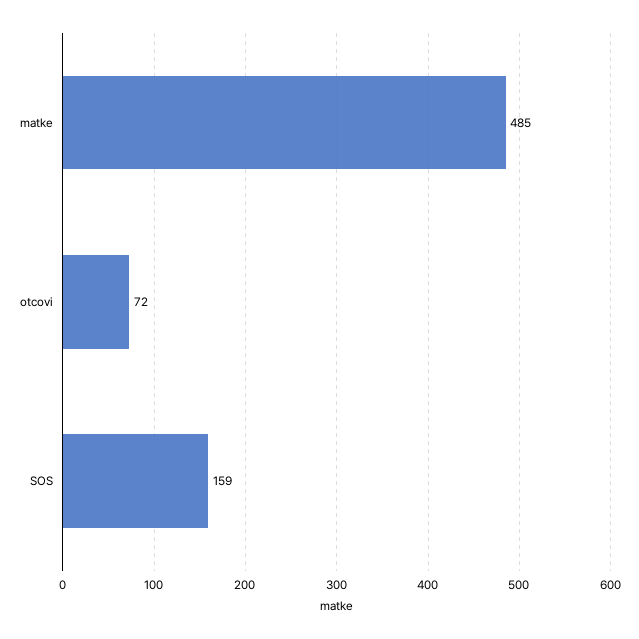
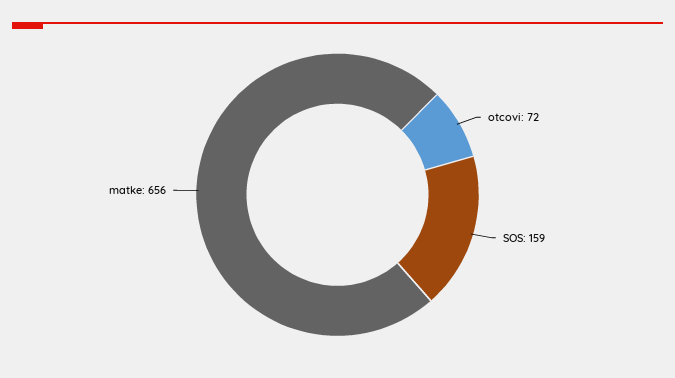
matke: 485 -> 656

